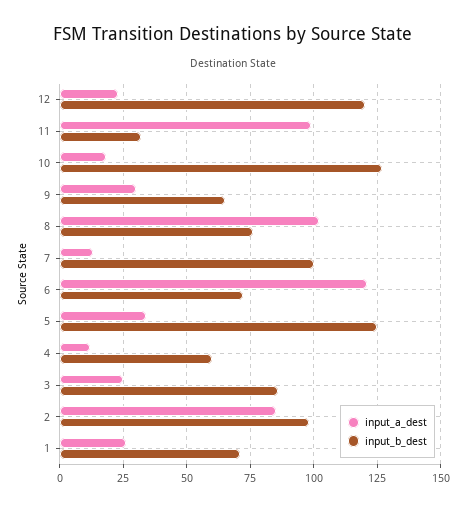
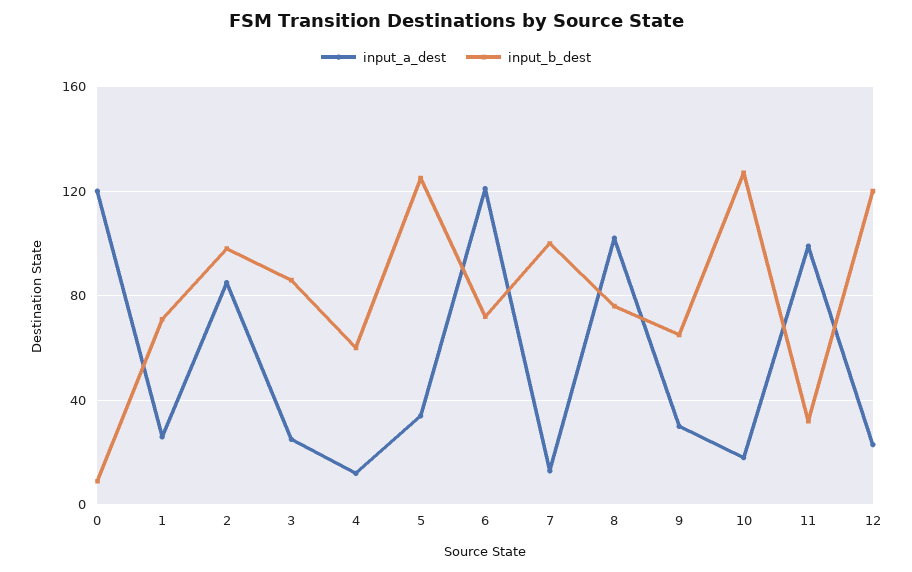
input_a_dest, 0: none -> 120
input_b_dest, 0: none -> 10

